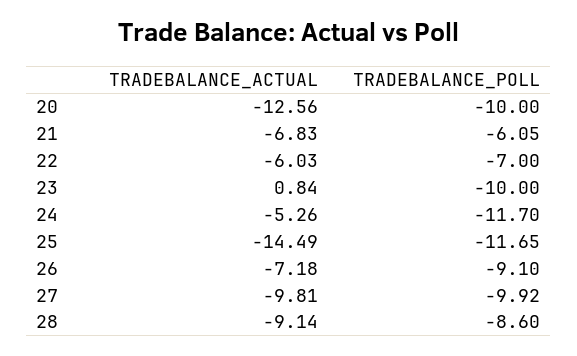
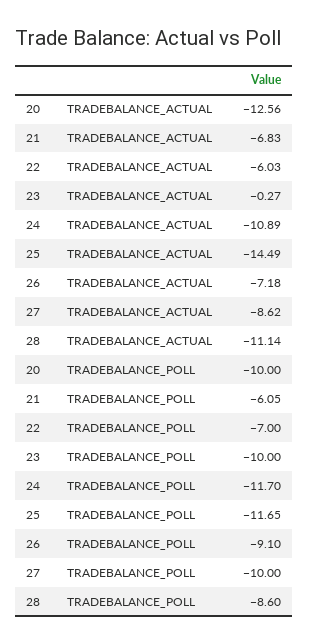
TRADEBALANCE_ACTUAL, 23: 0.84 -> -0.27
TRADEBALANCE_ACTUAL, 24: -5.26 -> -10.89
TRADEBALANCE_ACTUAL, 27: -9.81 -> -8.62
TRADEBALANCE_POLL, 27: -9.92 -> -10
TRADEBALANCE_ACTUAL, 28: -9.14 -> -11.14

